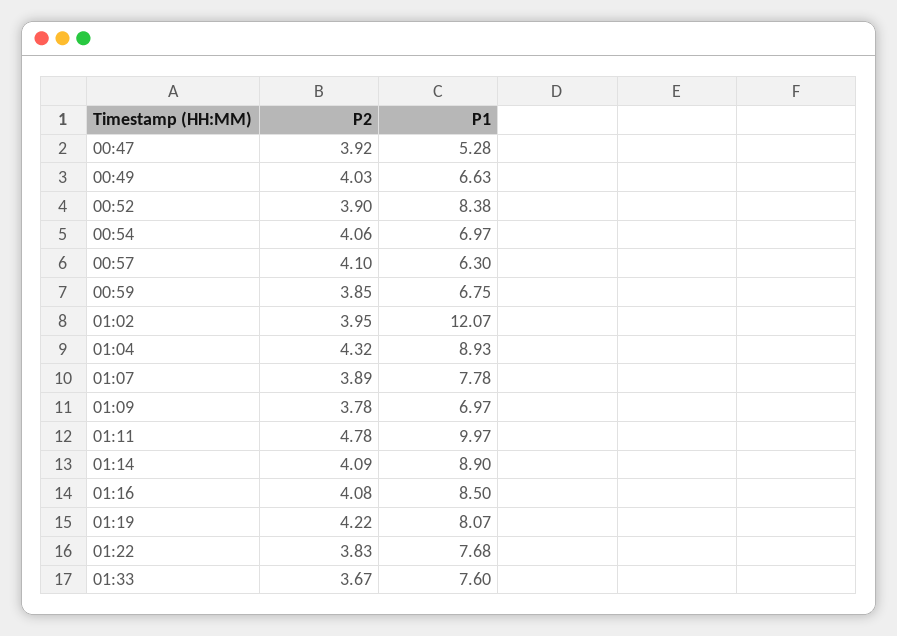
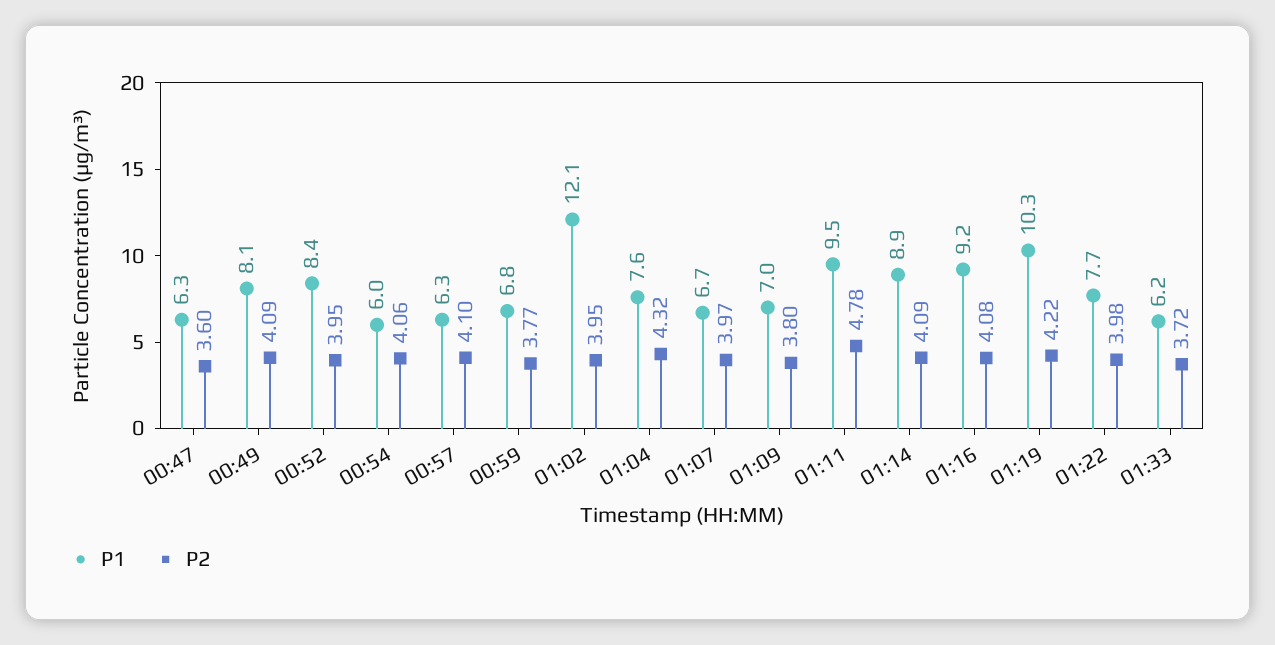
P2, 00:47: 3.92 -> 3.6
P1, 00:47: 5.28 -> 6.3
P2, 00:49: 4.03 -> 4.09
P1, 00:49: 6.63 -> 8.1
P2, 00:52: 3.9 -> 3.95
P1, 00:54: 6.97 -> 6
P2, 00:59: 3.85 -> 3.77
P1, 01:04: 8.93 -> 7.6
P2, 01:07: 3.89 -> 3.97
P1, 01:07: 7.78 -> 6.7
P2, 01:09: 3.78 -> 3.8
P1, 01:11: 9.97 -> 9.5
P1, 01:16: 8.5 -> 9.2
P1, 01:19: 8.07 -> 10.3
P2, 01:22: 3.83 -> 3.98
P2, 01:33: 3.67 -> 3.72
P1, 01:33: 7.6 -> 6.2

